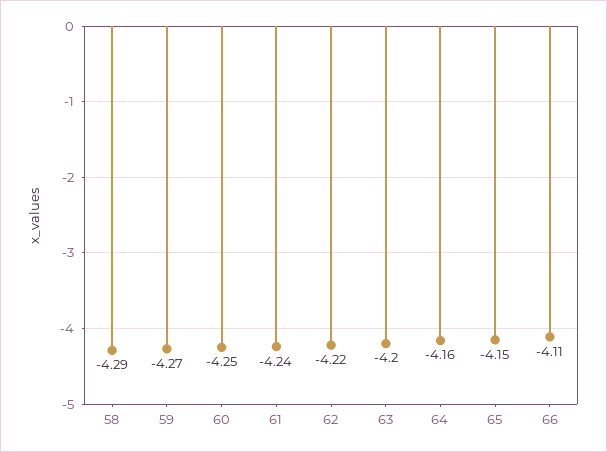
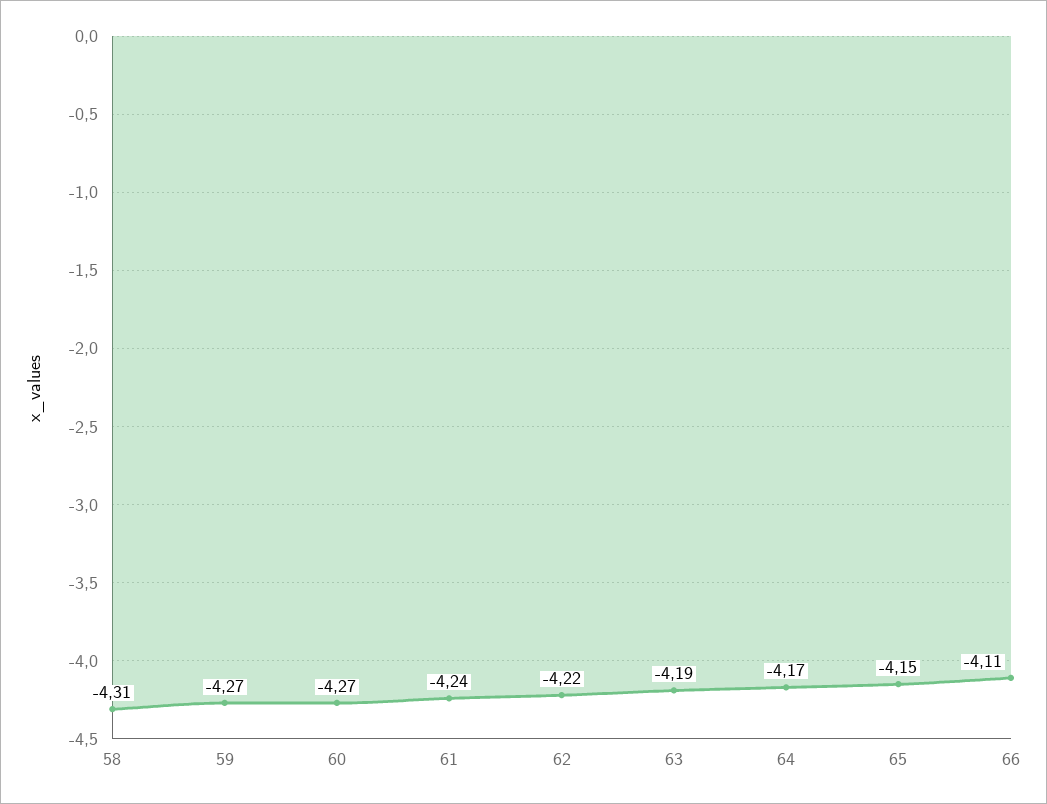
58: -4.29 -> -4.31
60: -4.25 -> -4.27
63: -4.2 -> -4.19
64: -4.16 -> -4.17

